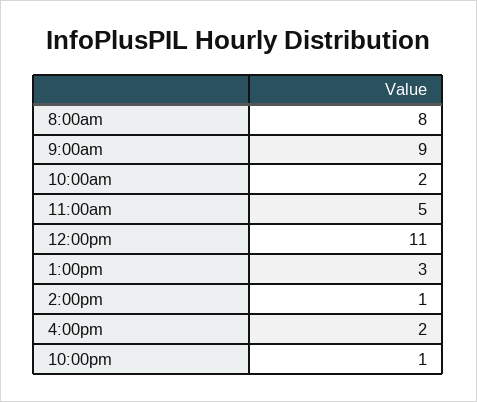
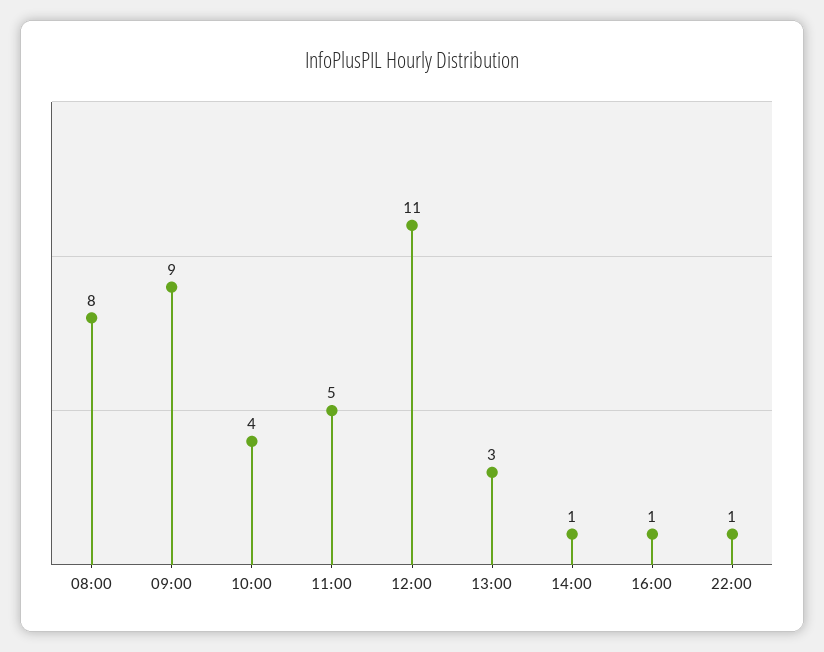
10:00am: 2 -> 4
4:00pm: 2 -> 1

